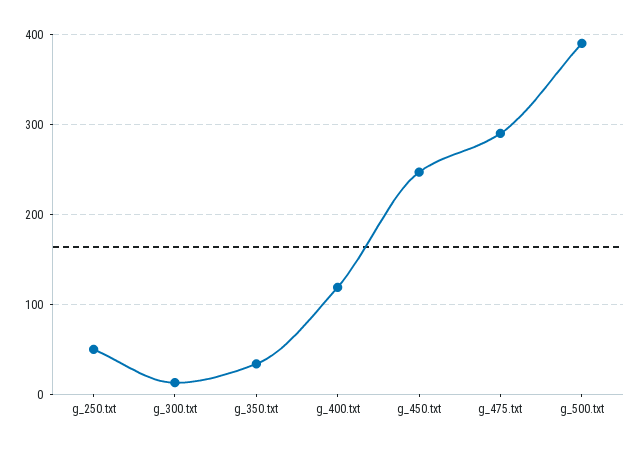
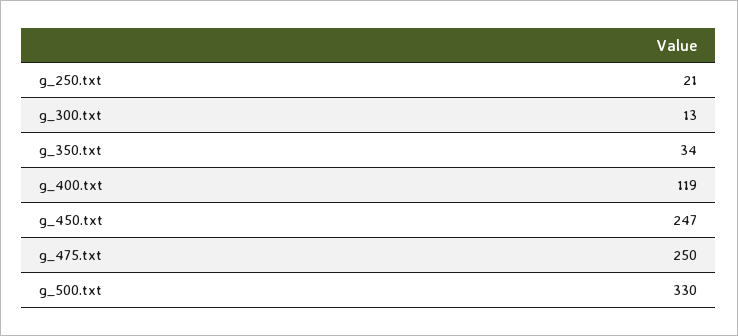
g_250.txt: 50 -> 21
g_475.txt: 290 -> 250
g_500.txt: 390 -> 330

